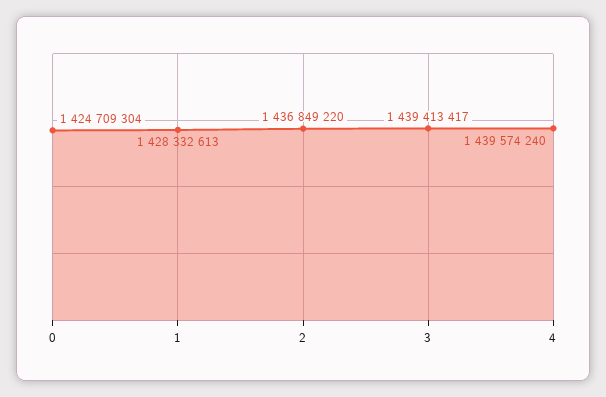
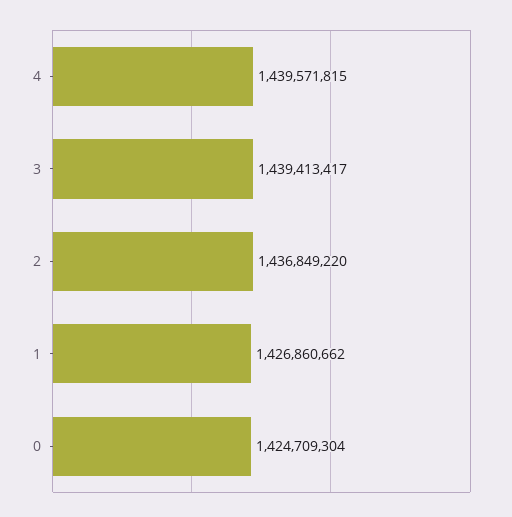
1: 1428332613 -> 1426860662
4: 1439574240 -> 1439571815

